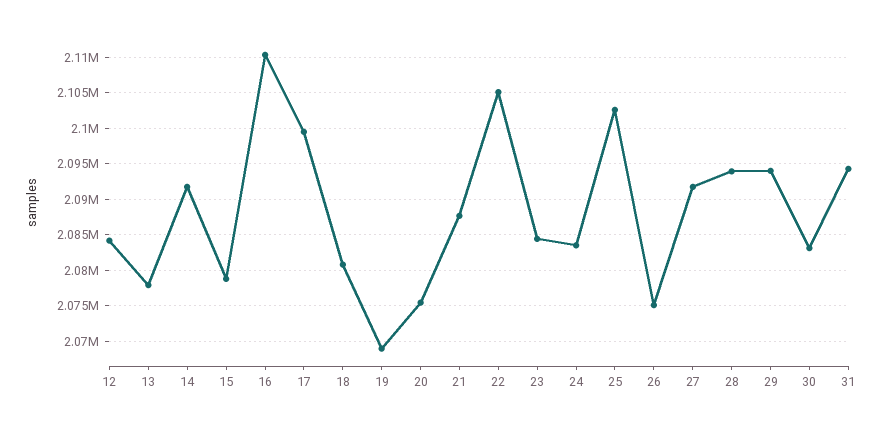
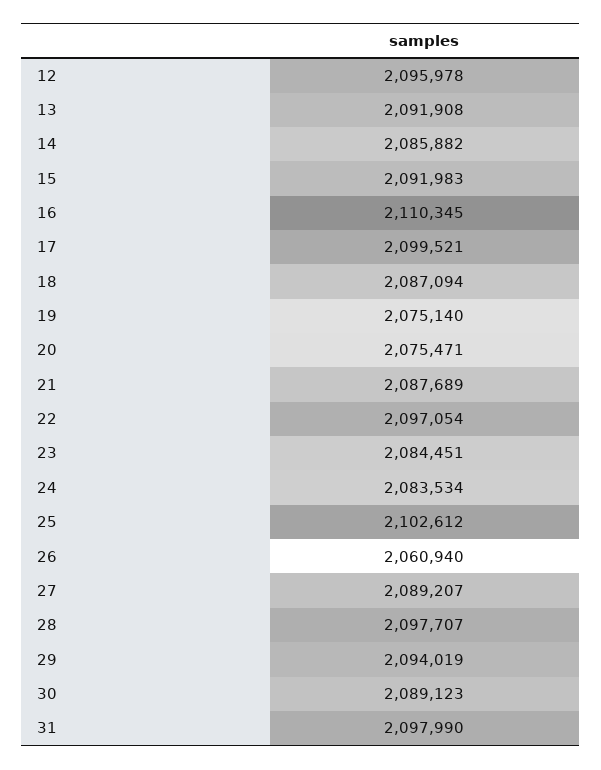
12: 2084000 -> 2095978
13: 2078000 -> 2091908
14: 2092000 -> 2085882
15: 2079000 -> 2091983
18: 2081000 -> 2087094
19: 2069000 -> 2075140
22: 2105000 -> 2097054
26: 2075000 -> 2060940
27: 2092000 -> 2089207
28: 2094000 -> 2097707
30: 2083000 -> 2089123
31: 2094000 -> 2097990

